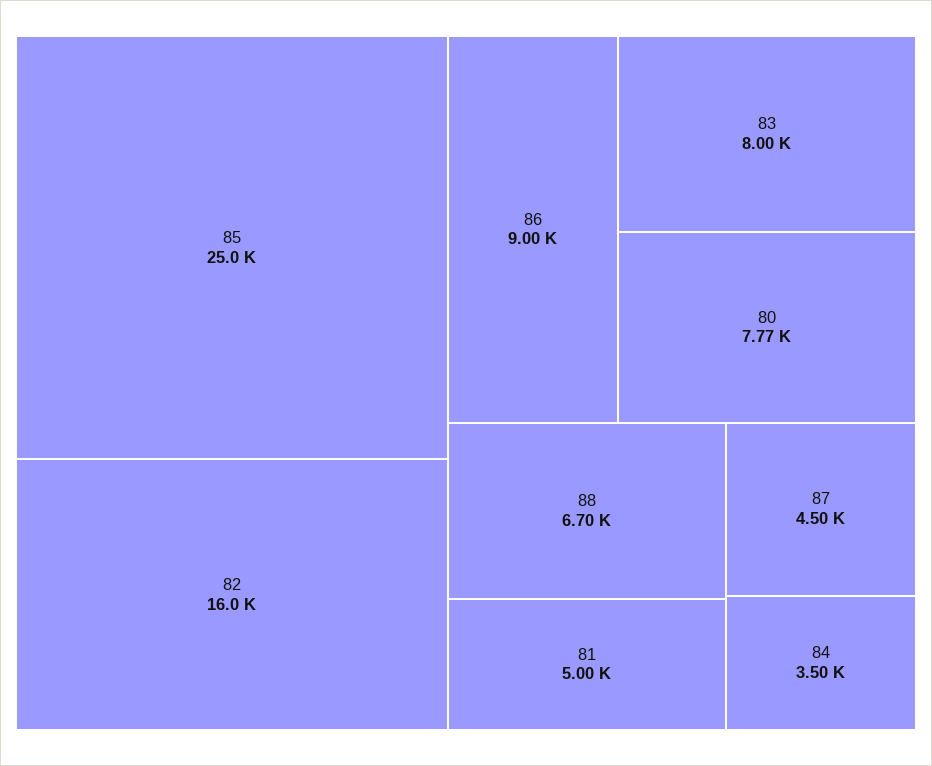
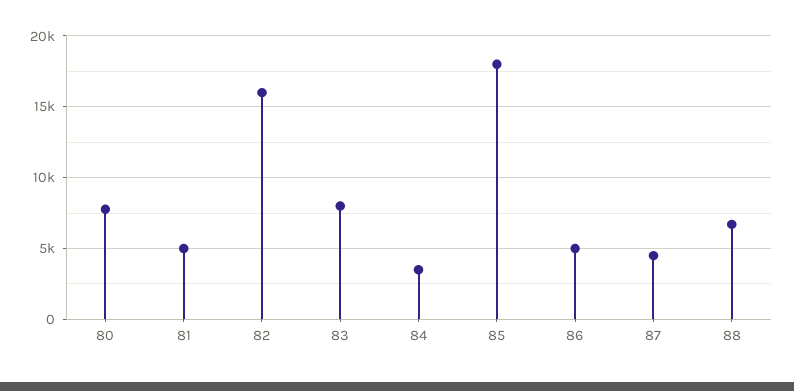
85: 25000 -> 18000
86: 9000 -> 5000

